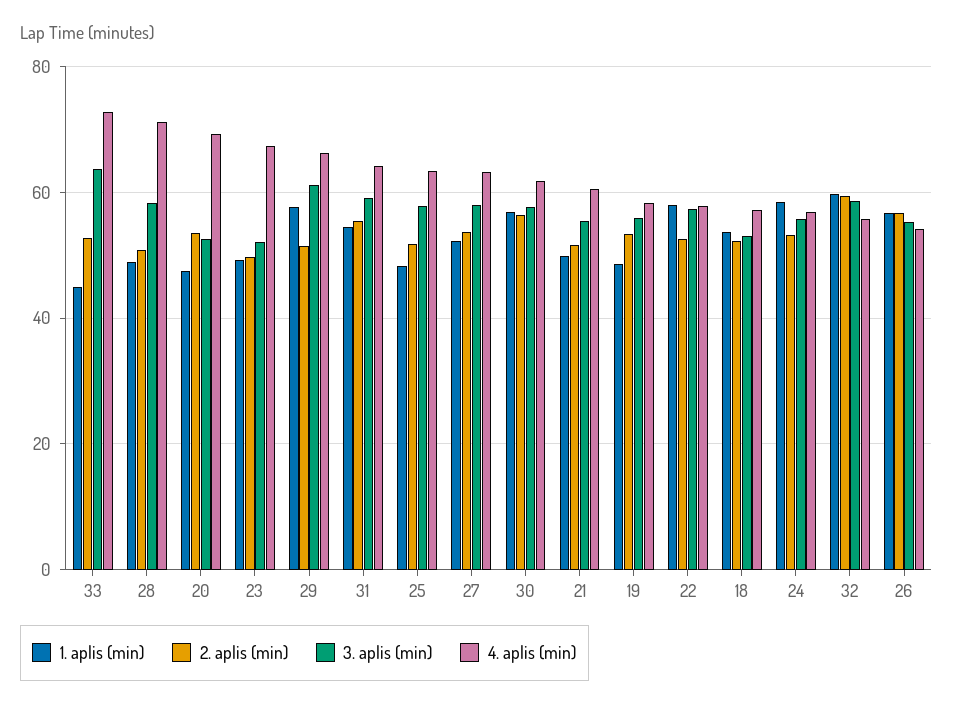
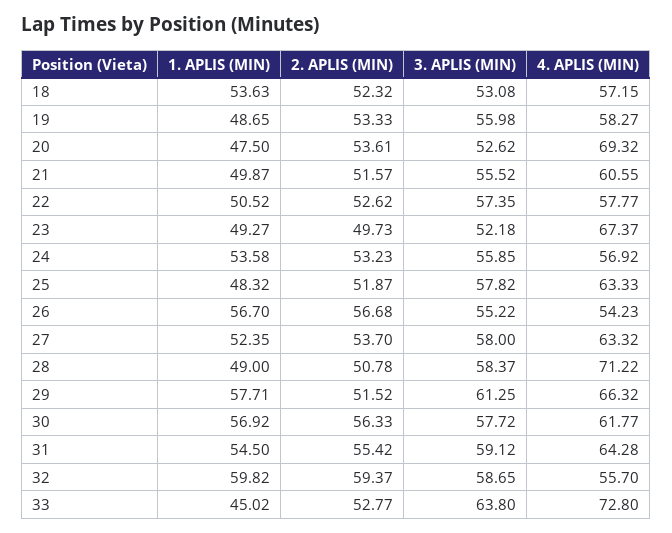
1. aplis (min), 22: 58 -> 50.52
1. aplis (min), 24: 58 -> 53.58

